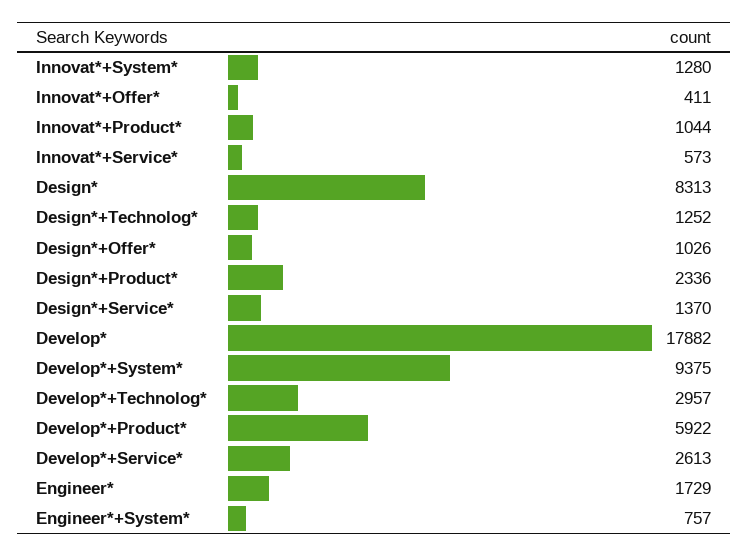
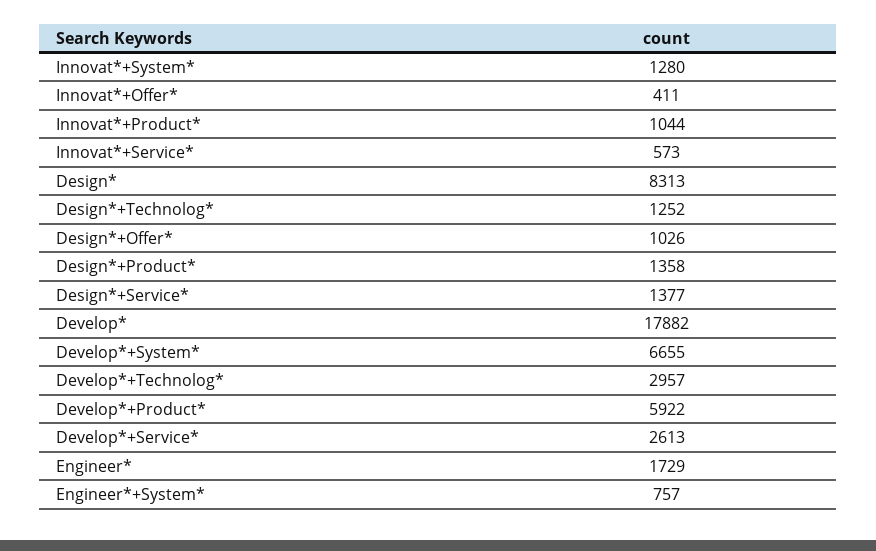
Design*+Product*: 2336 -> 1358
Design*+Service*: 1370 -> 1377
Develop*+System*: 9375 -> 6655

